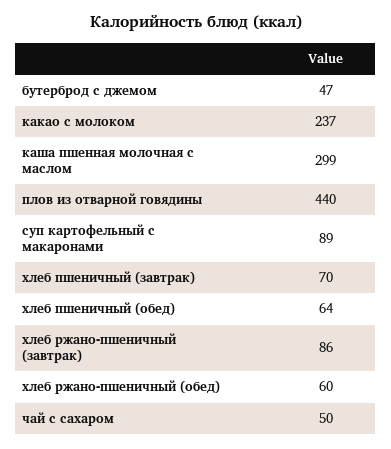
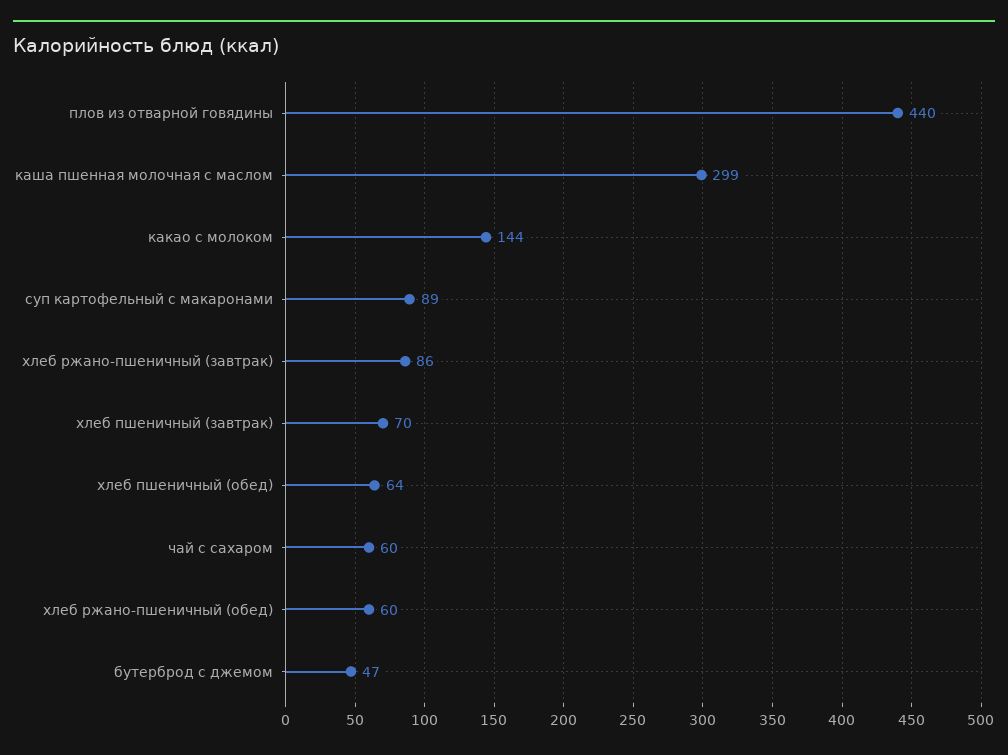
какао с молоком: 237 -> 144
чай с сахаром: 50 -> 60

